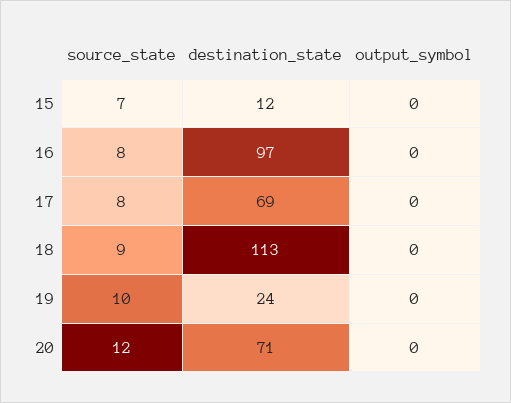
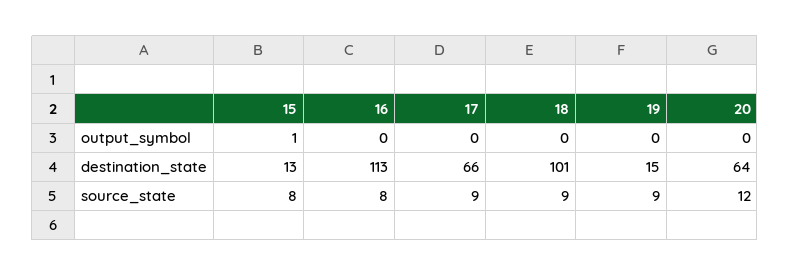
source_state, 15: 7 -> 8
destination_state, 15: 12 -> 13
output_symbol, 15: 0 -> 1
destination_state, 16: 97 -> 113
source_state, 17: 8 -> 9
destination_state, 17: 69 -> 66
destination_state, 18: 113 -> 101
source_state, 19: 10 -> 9
destination_state, 19: 24 -> 15
destination_state, 20: 71 -> 64

